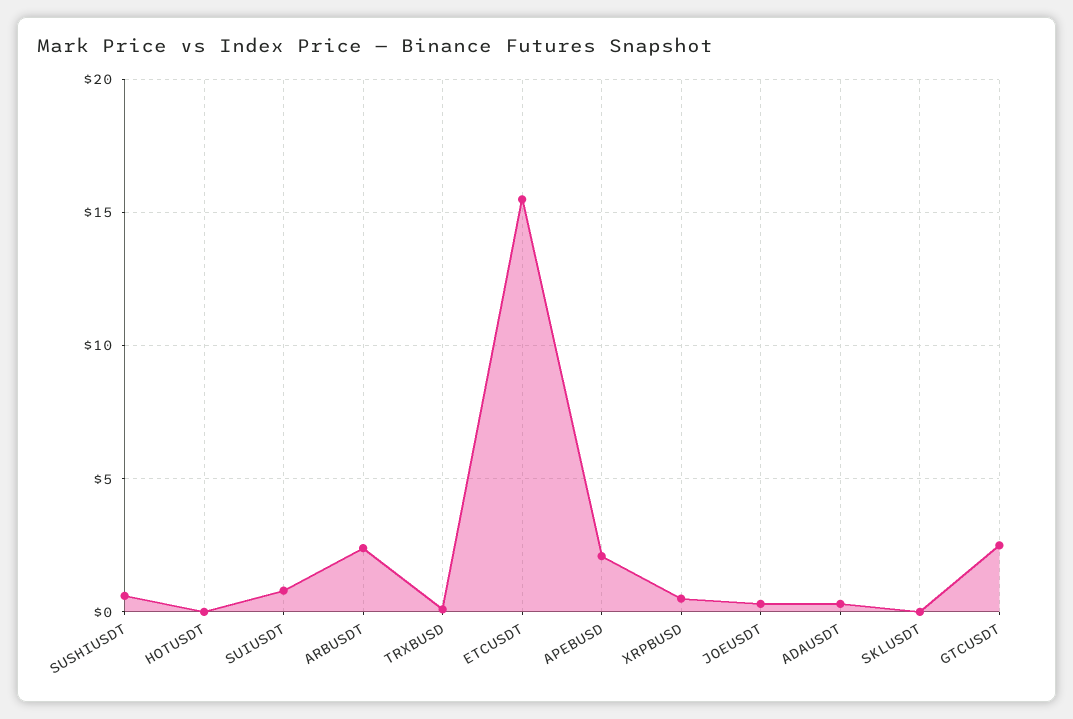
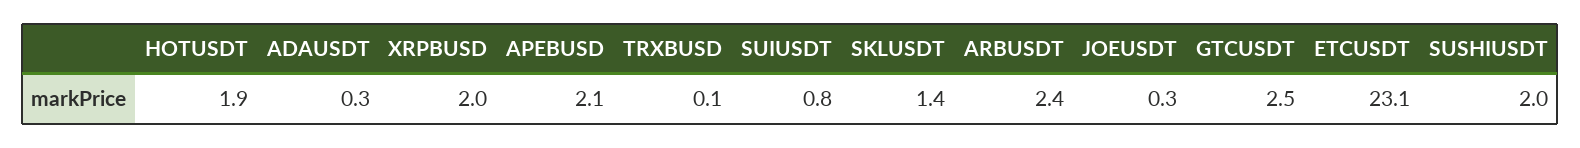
SUSHIUSDT: 0.5 -> 2
HOTUSDT: 0 -> 1.9
ETCUSDT: 15.5 -> 23.1
XRPBUSD: 0.5 -> 2
SKLUSDT: 0 -> 1.4

